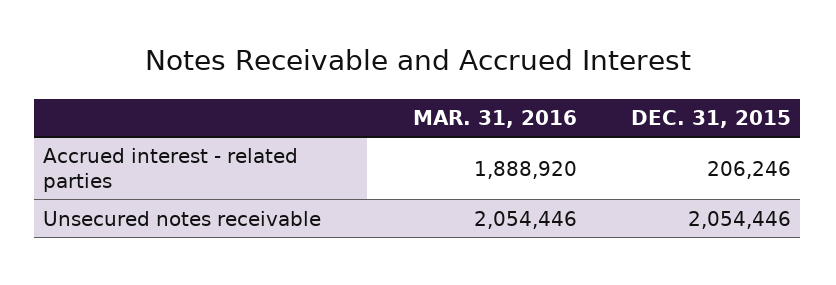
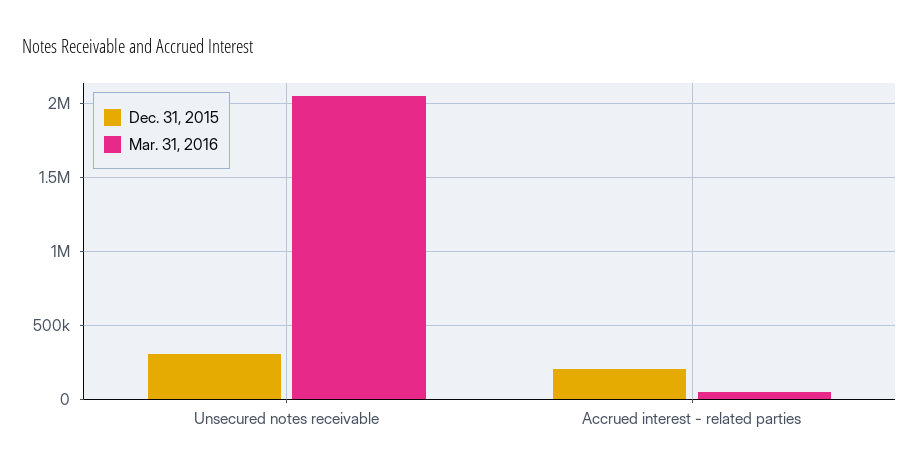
MAR. 31, 2016, Accrued interest - related parties: 1888920 -> 50000
DEC. 31, 2015, Unsecured notes receivable: 2054446 -> 300000

